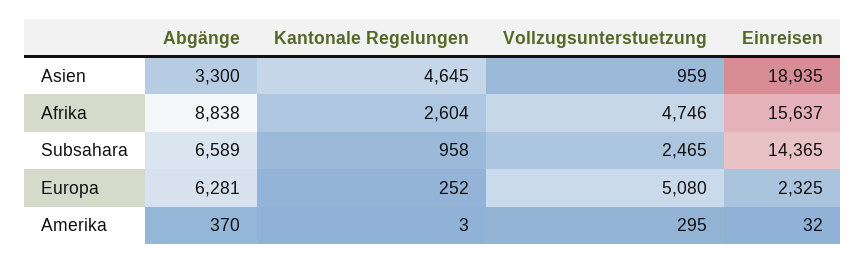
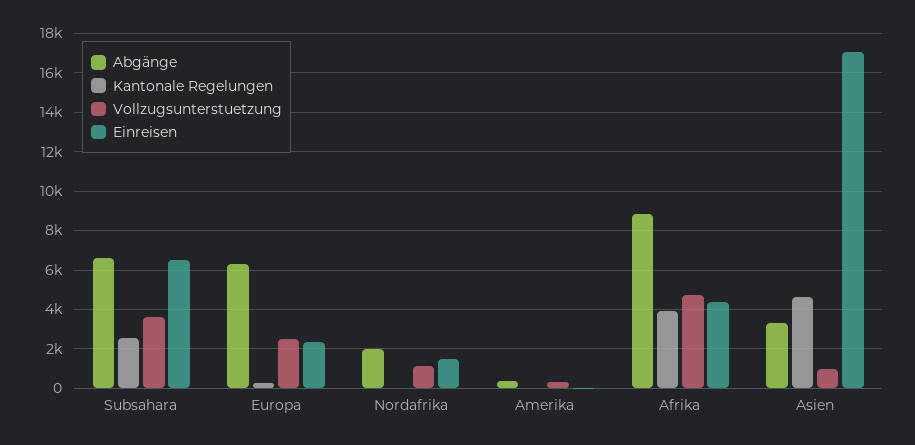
Einreisen, Asien: 18935 -> 17000
Kantonale Regelungen, Afrika: 2604 -> 4000
Einreisen, Afrika: 15637 -> 4500
Kantonale Regelungen, Subsahara: 958 -> 2500
Vollzugsunterstuetzung, Subsahara: 2465 -> 3500
Einreisen, Subsahara: 14365 -> 6500
Vollzugsunterstuetzung, Europa: 5080 -> 2500
Abgänge, Nordafrika: none -> 2000
Kantonale Regelungen, Nordafrika: none -> 0
Vollzugsunterstuetzung, Nordafrika: none -> 1000
Einreisen, Nordafrika: none -> 1500

